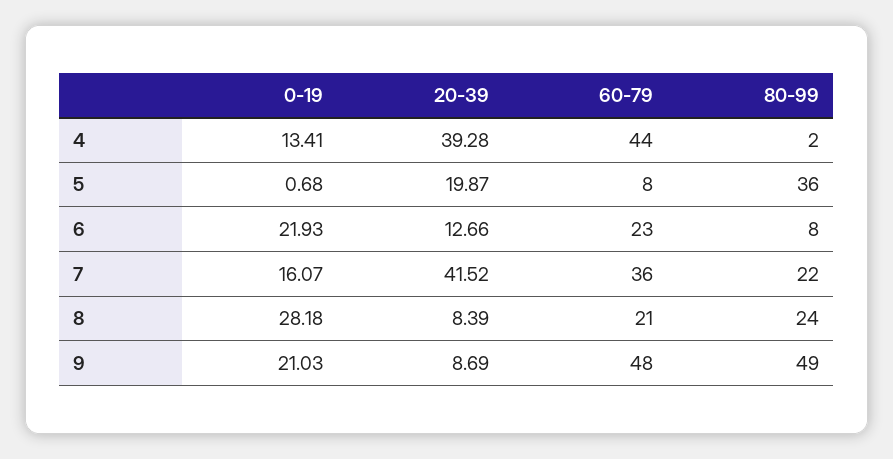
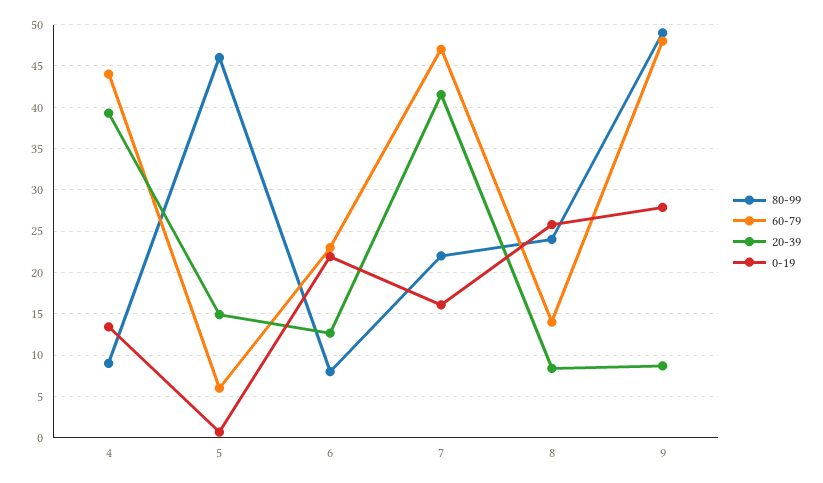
80-99, 4: 2 -> 9
20-39, 5: 19.87 -> 15
60-79, 5: 8 -> 6
80-99, 5: 36 -> 46
60-79, 7: 36 -> 47
0-19, 8: 28.18 -> 26
60-79, 8: 21 -> 14
0-19, 9: 21.03 -> 28

